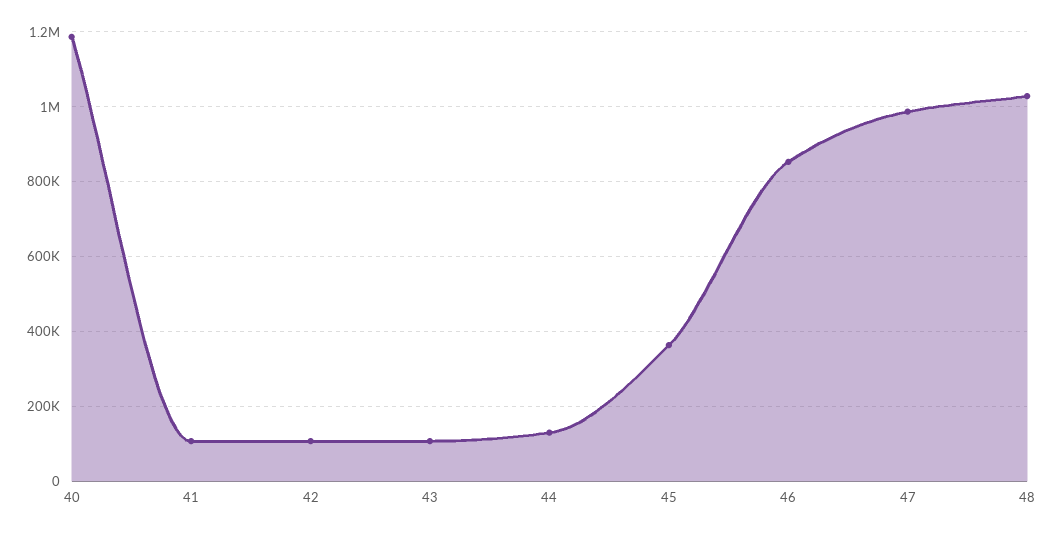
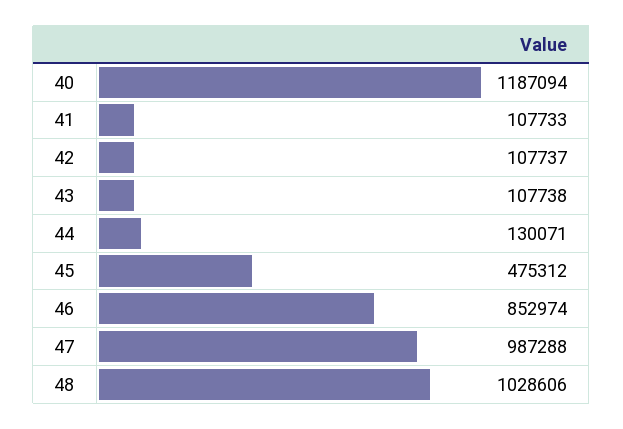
45: 360000 -> 475312

